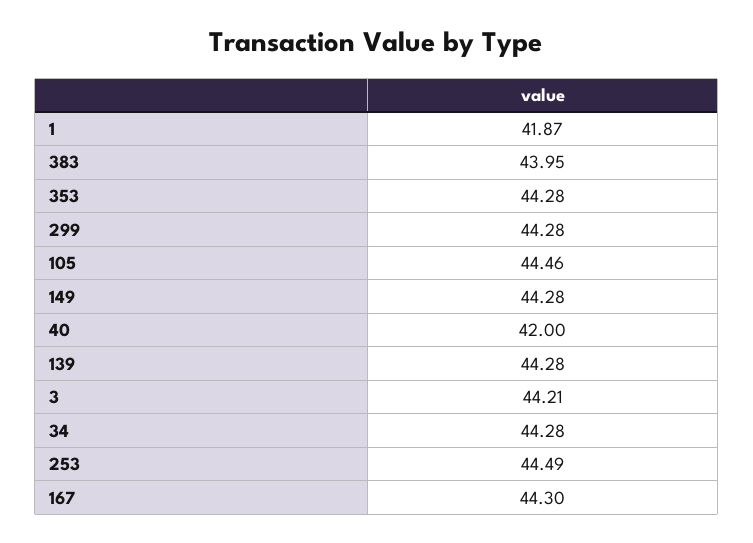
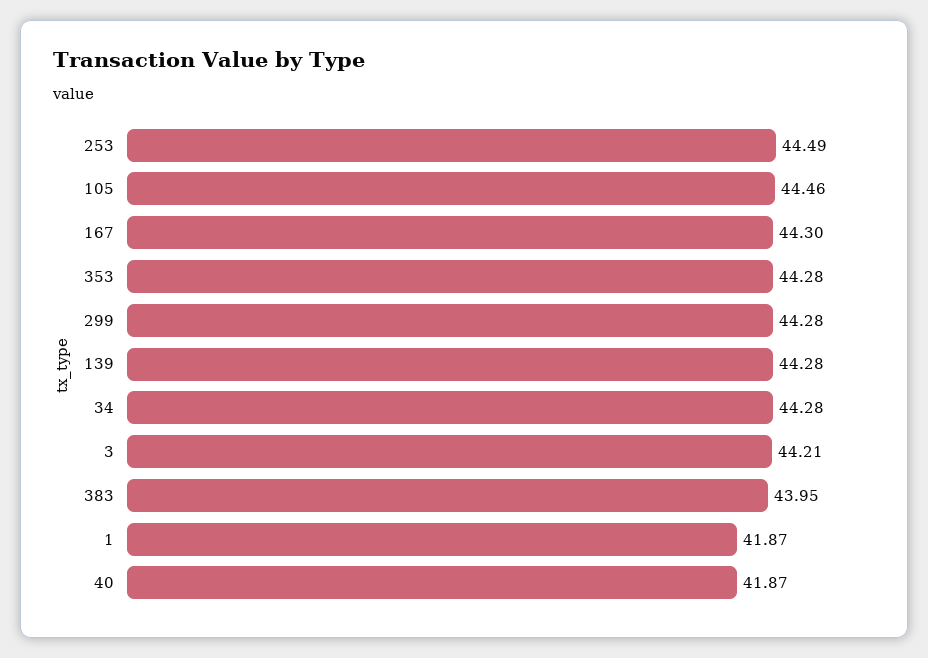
149: 44.28 -> none
40: 42 -> 41.87

